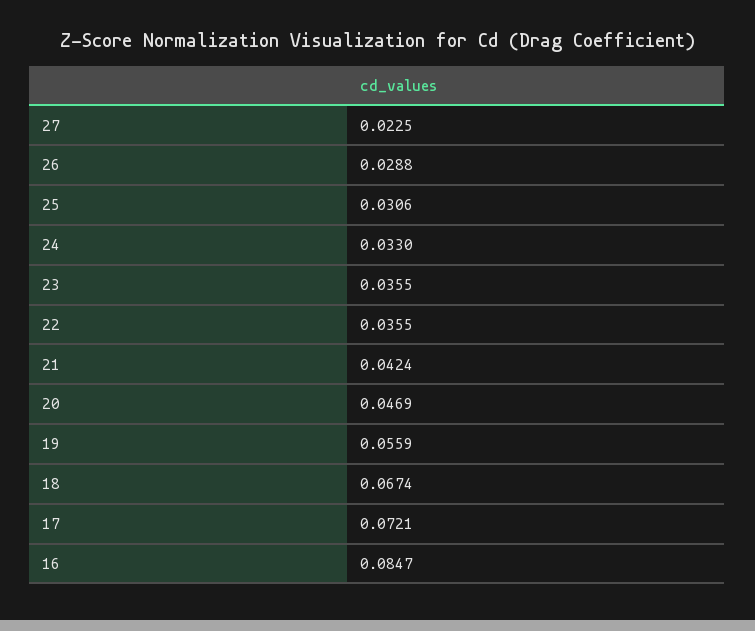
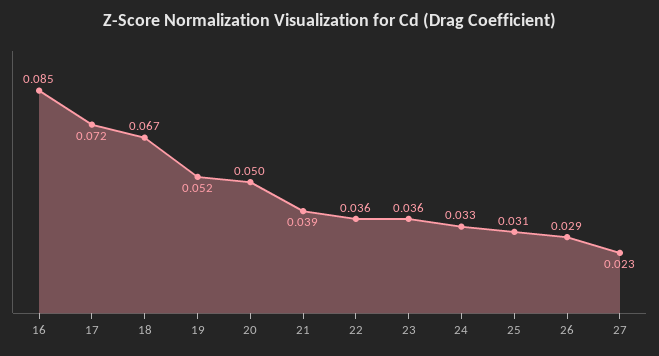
21: 0.0424 -> 0.039
20: 0.0469 -> 0.05
19: 0.0559 -> 0.052

